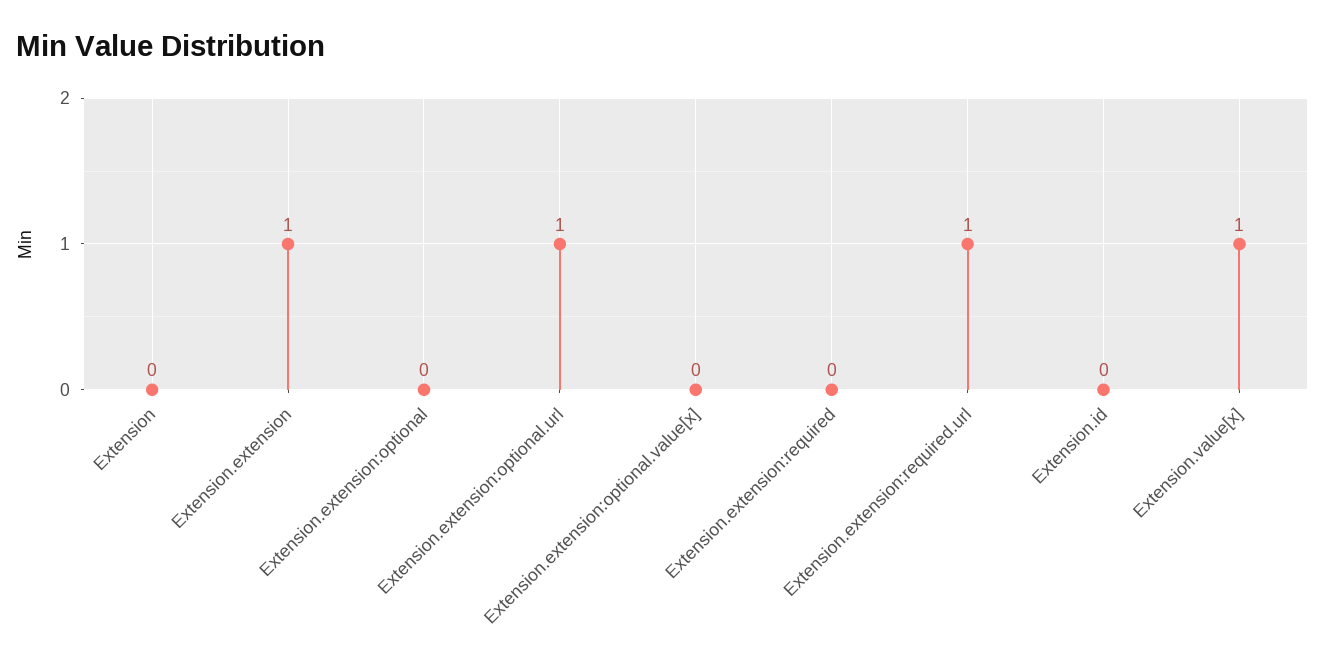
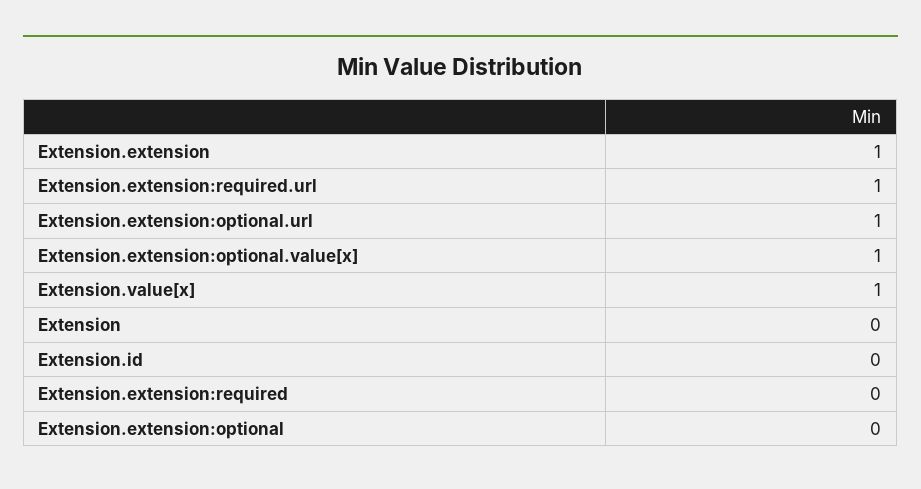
Extension.extension:optional.value[x]: 0 -> 1

